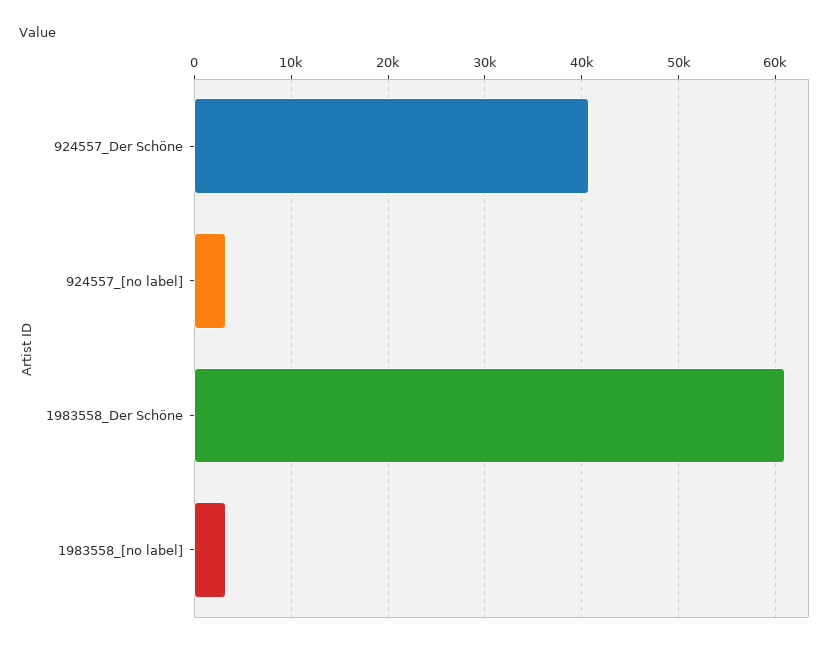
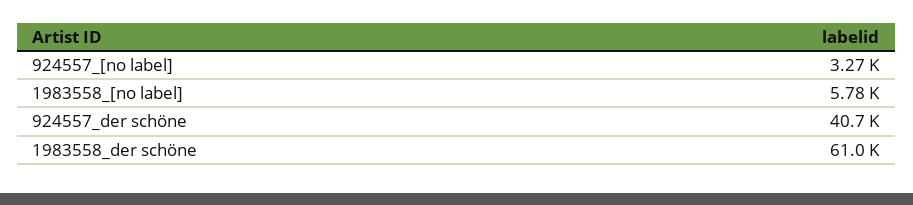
1983558_[no label]: 3000 -> 5780

